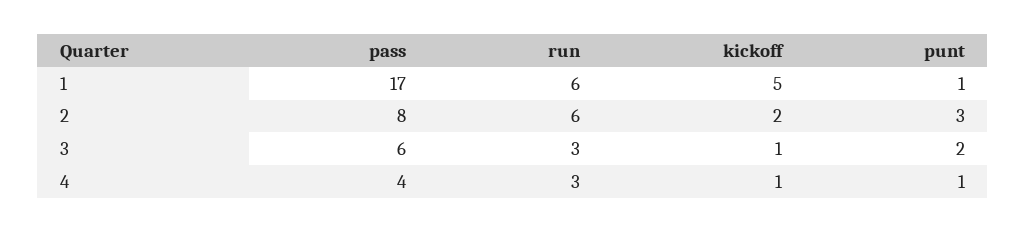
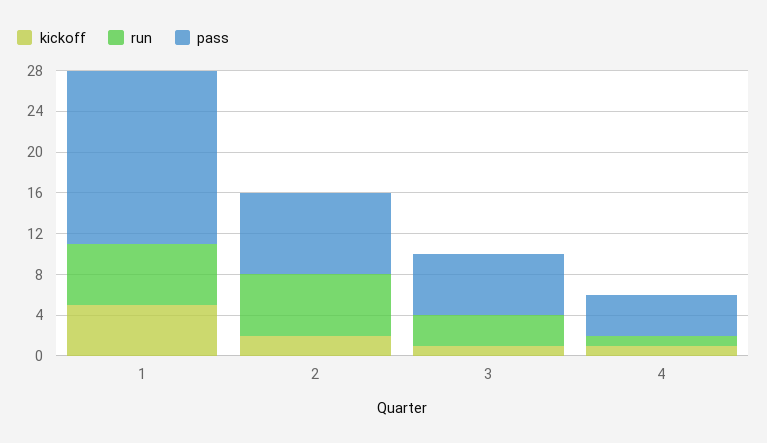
punt, 1: 1 -> none
punt, 2: 3 -> none
punt, 3: 2 -> none
run, 4: 3 -> 1
punt, 4: 1 -> none

